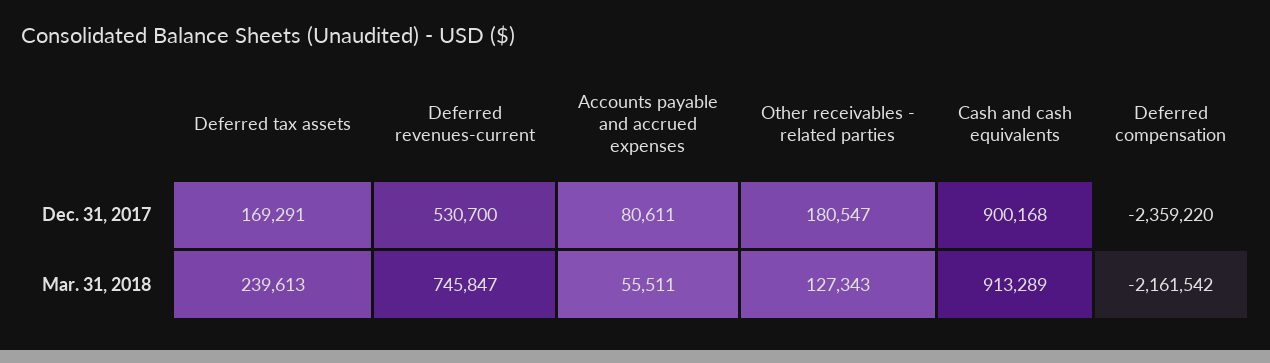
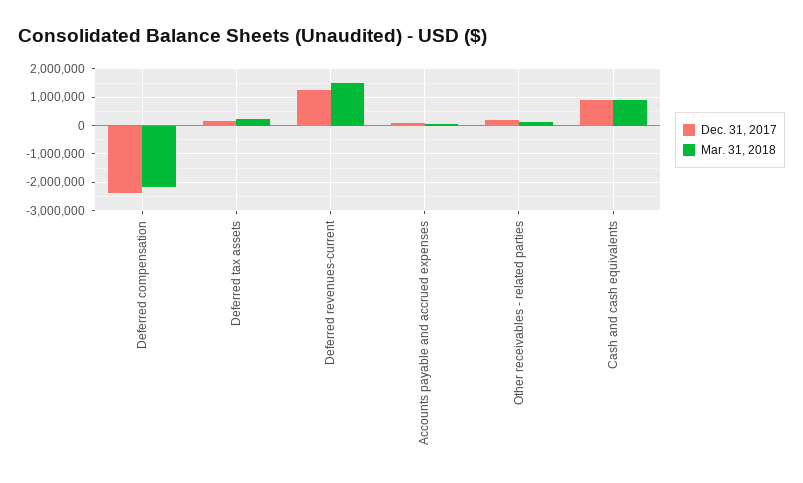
Dec. 31, 2017, Deferred revenues-current: 530700 -> 1250000
Mar. 31, 2018, Deferred revenues-current: 745847 -> 1500000

